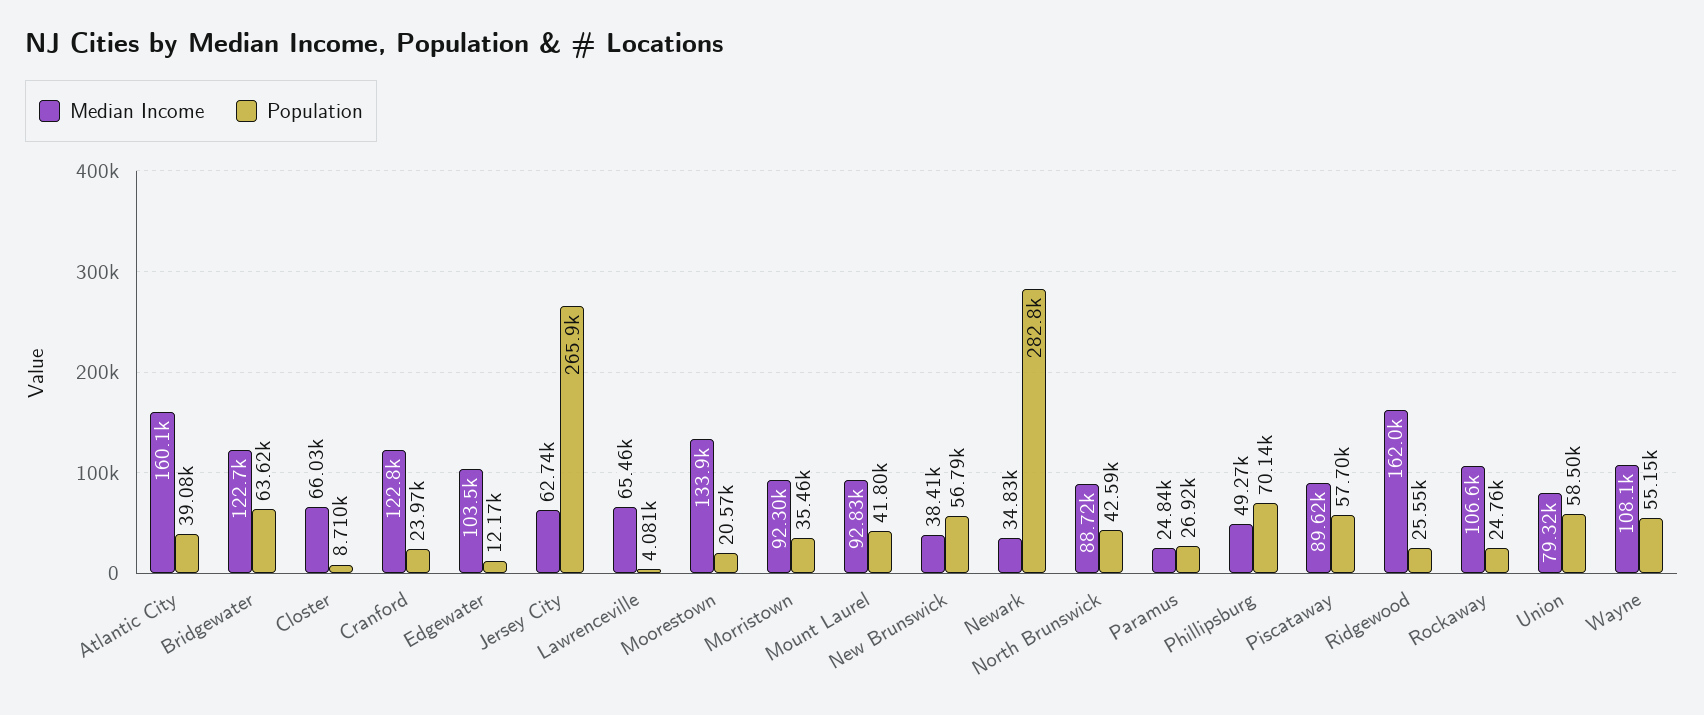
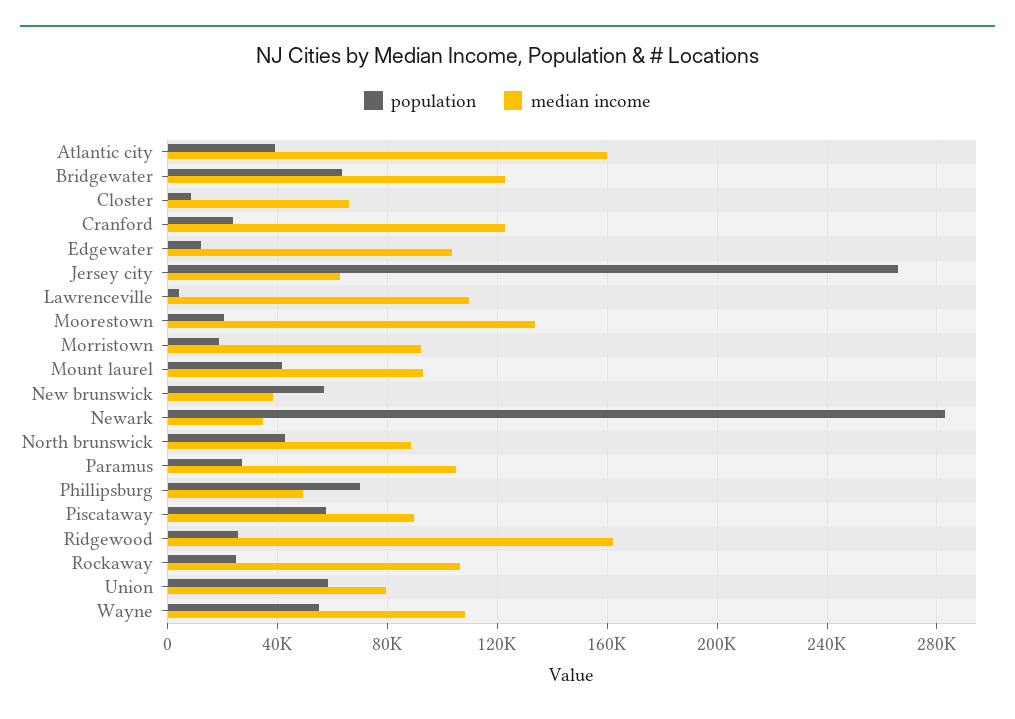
Median Income, Lawrenceville: 65460 -> 110000
Population, Morristown: 35460 -> 20000
Median Income, Paramus: 24840 -> 105000

